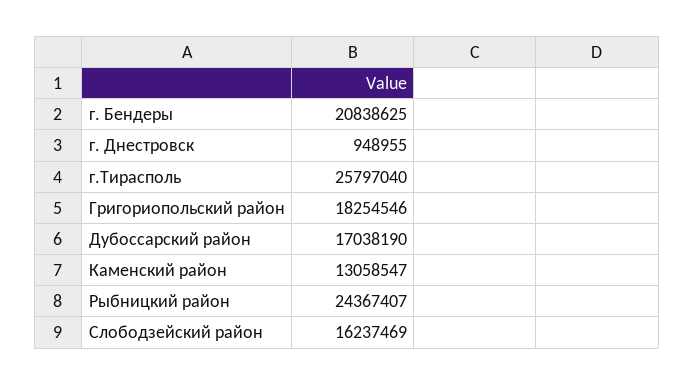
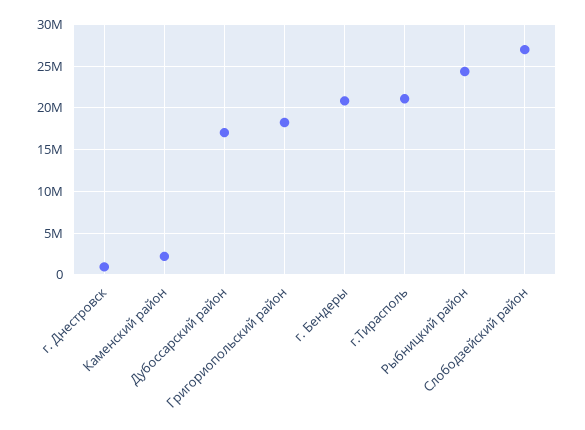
г.Тирасполь: 25797040 -> 21000000
Каменский район: 13058547 -> 2000000
Слободзейский район: 16237469 -> 27000000

